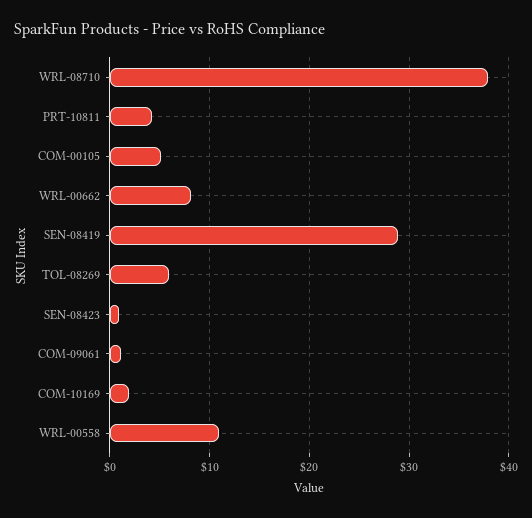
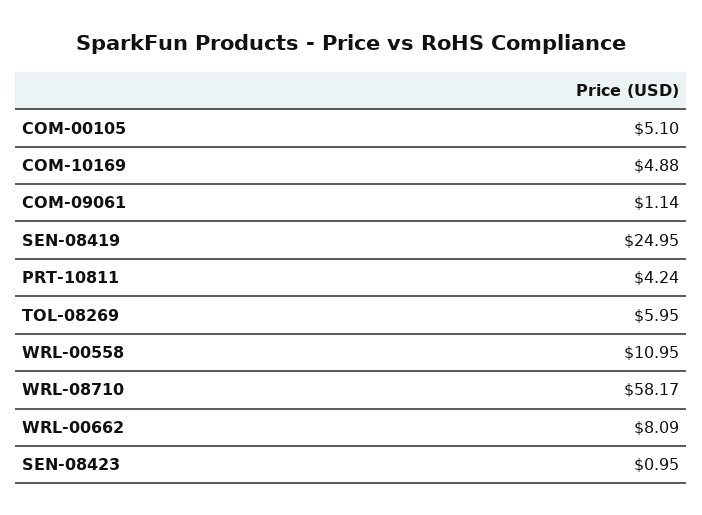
WRL-08710: 38 -> 58.17
SEN-08419: 29 -> 24.95
COM-10169: 2 -> 4.88

